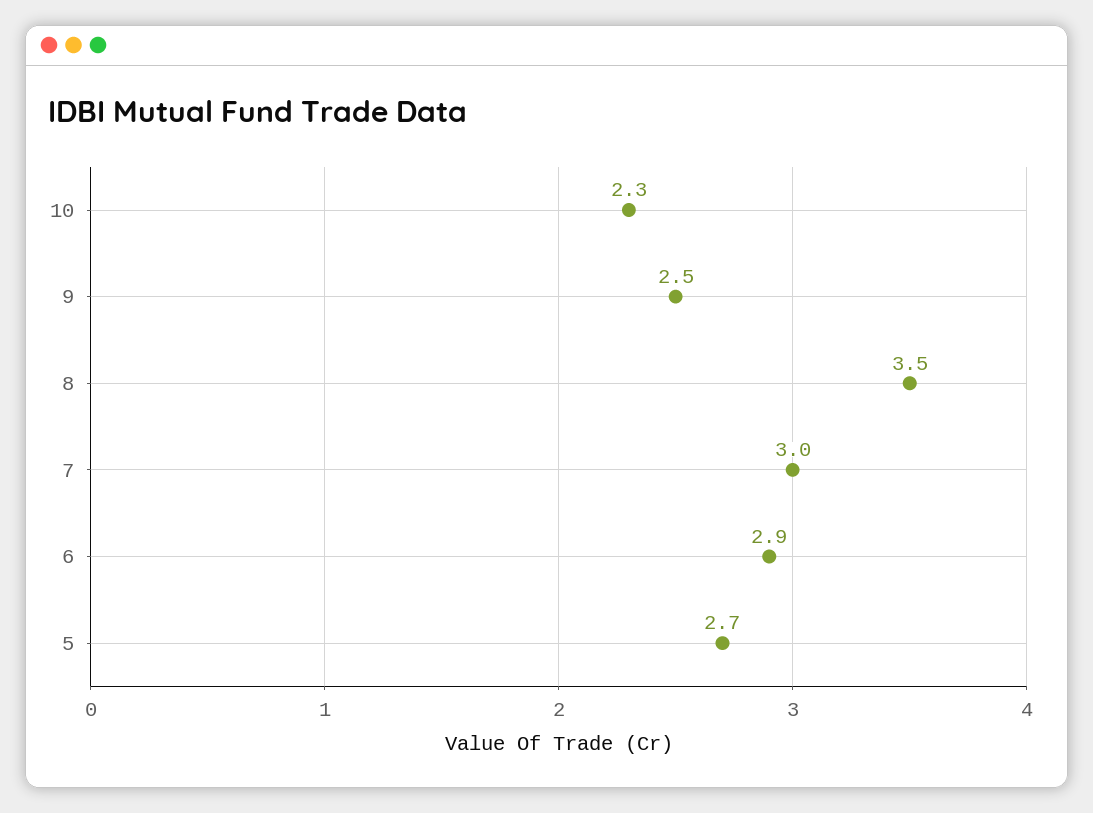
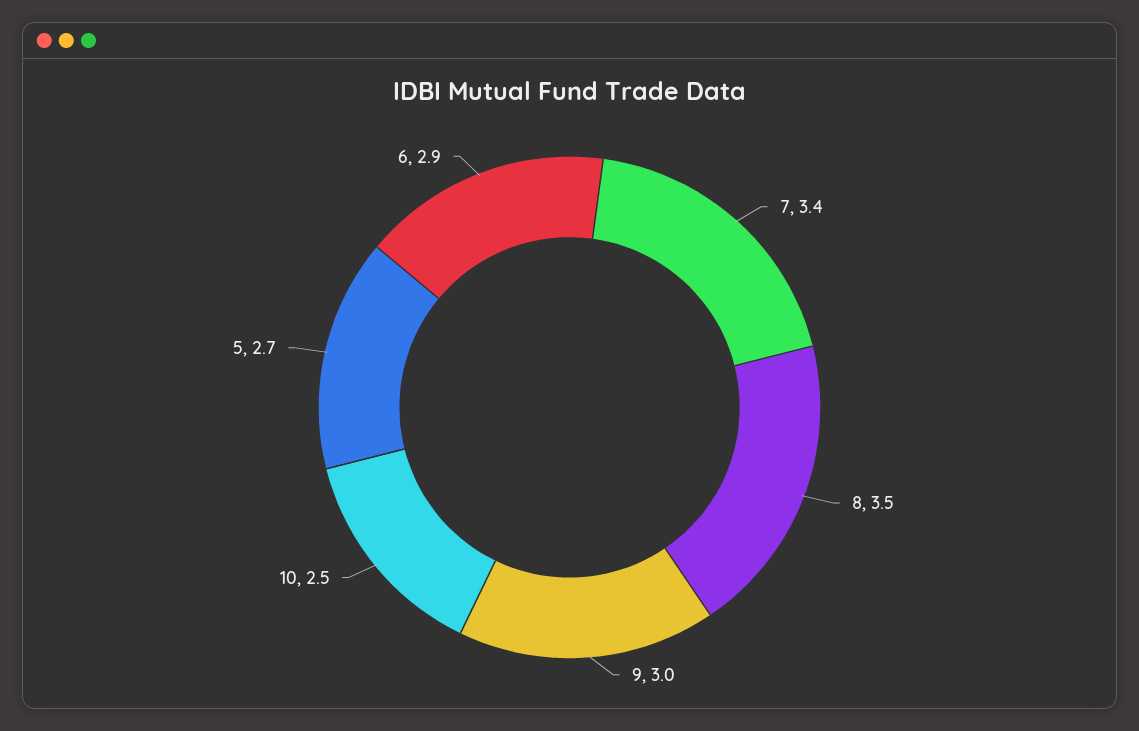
10: 2.3 -> 2.5
9: 2.5 -> 3
7: 3 -> 3.4

